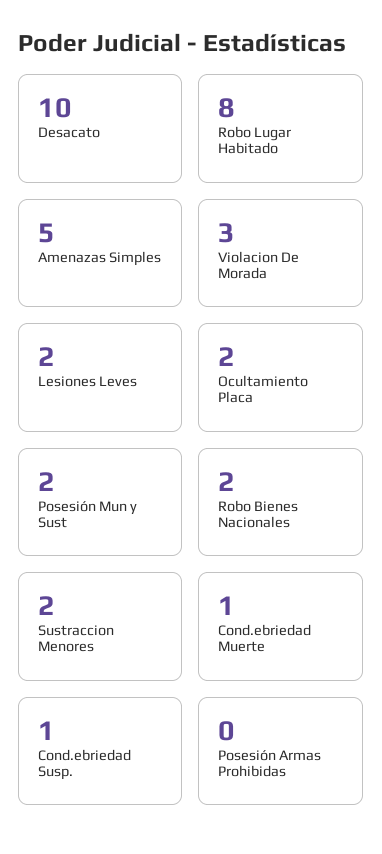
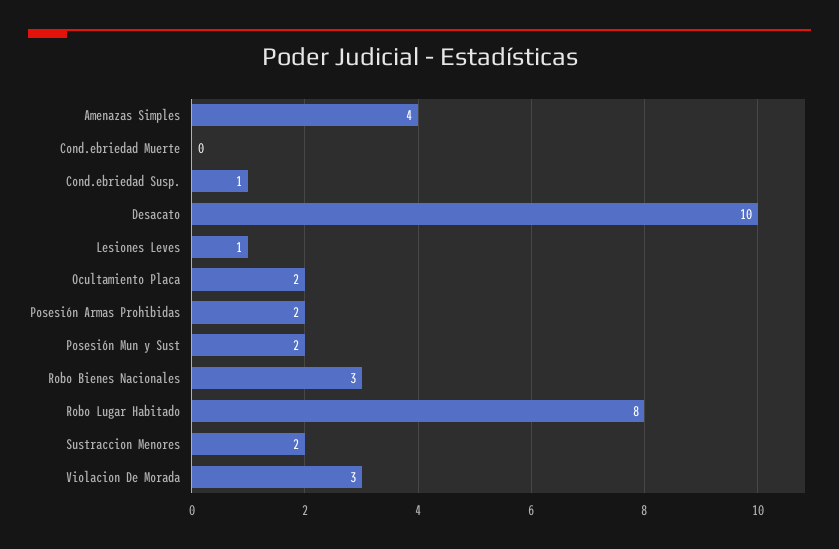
Amenazas Simples: 5 -> 4
Lesiones Leves: 2 -> 1
Robo Bienes Nacionales: 2 -> 3
Cond.ebriedad Muerte: 1 -> 0
Posesión Armas Prohibidas: 0 -> 2

